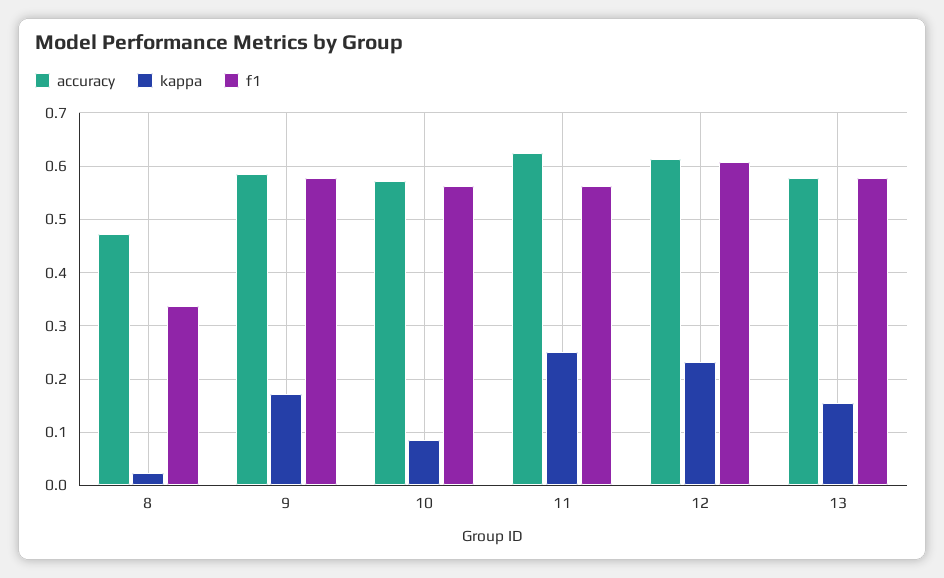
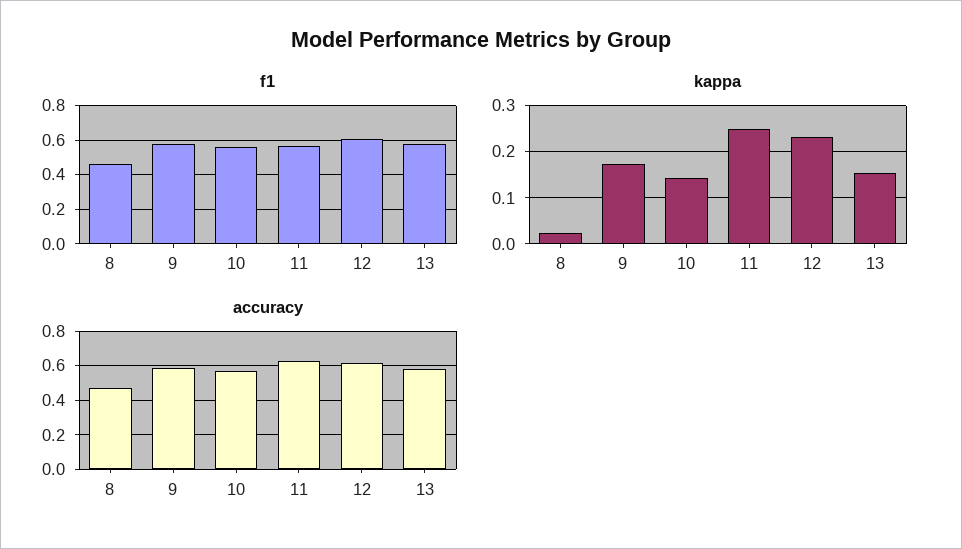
f1, 8: 0.34 -> 0.45
kappa, 10: 0.08 -> 0.14

